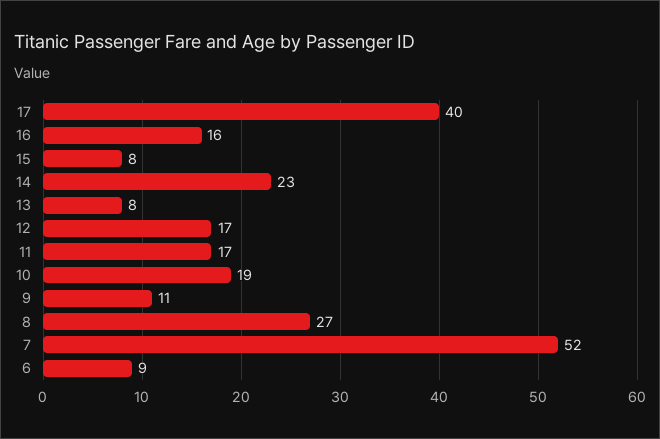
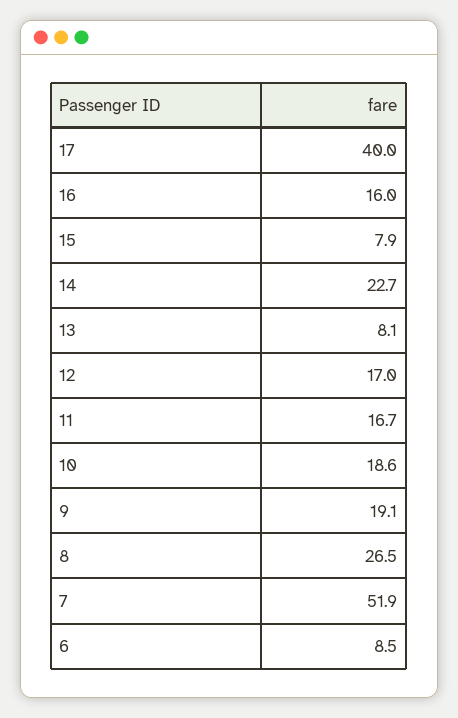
9: 11 -> 19.1

